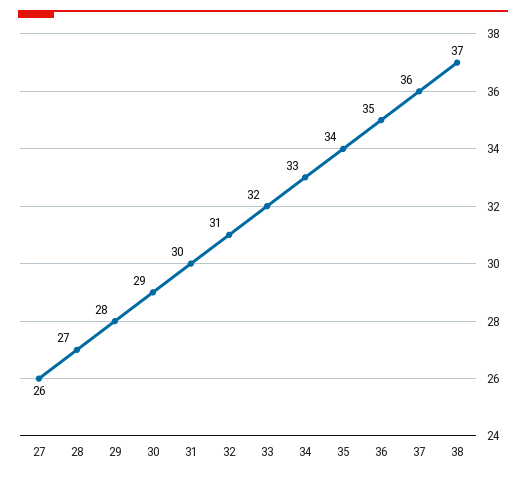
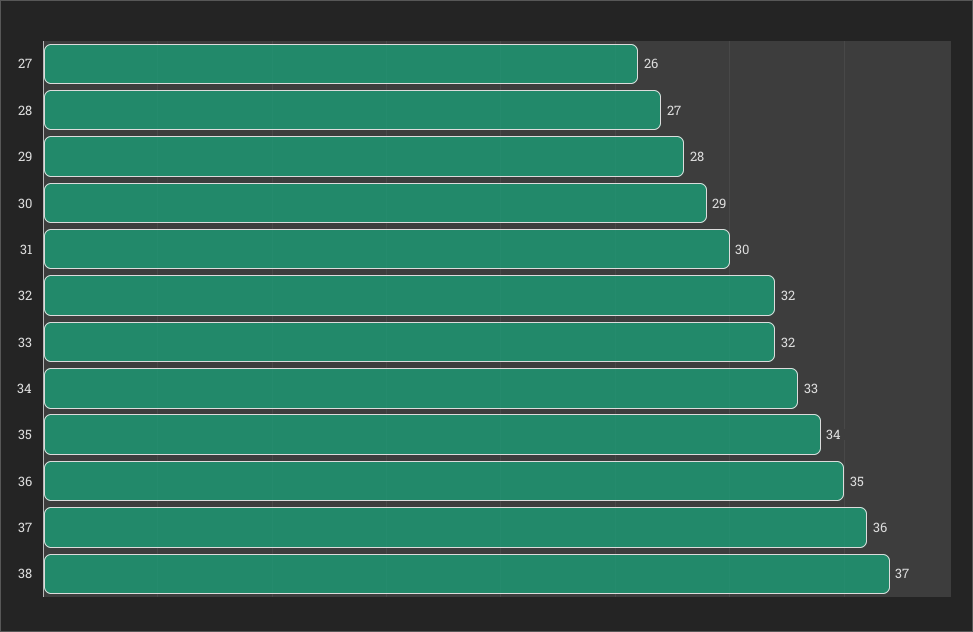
32: 31 -> 32

